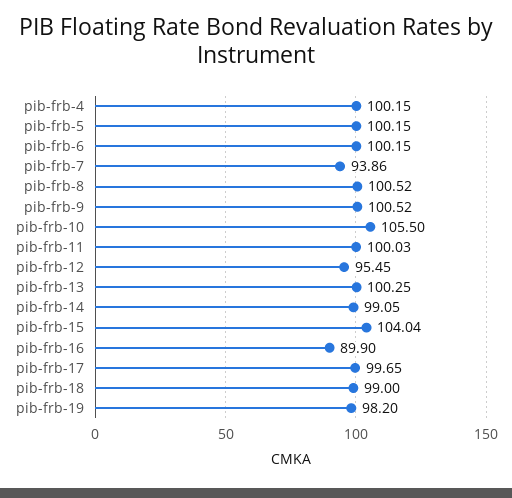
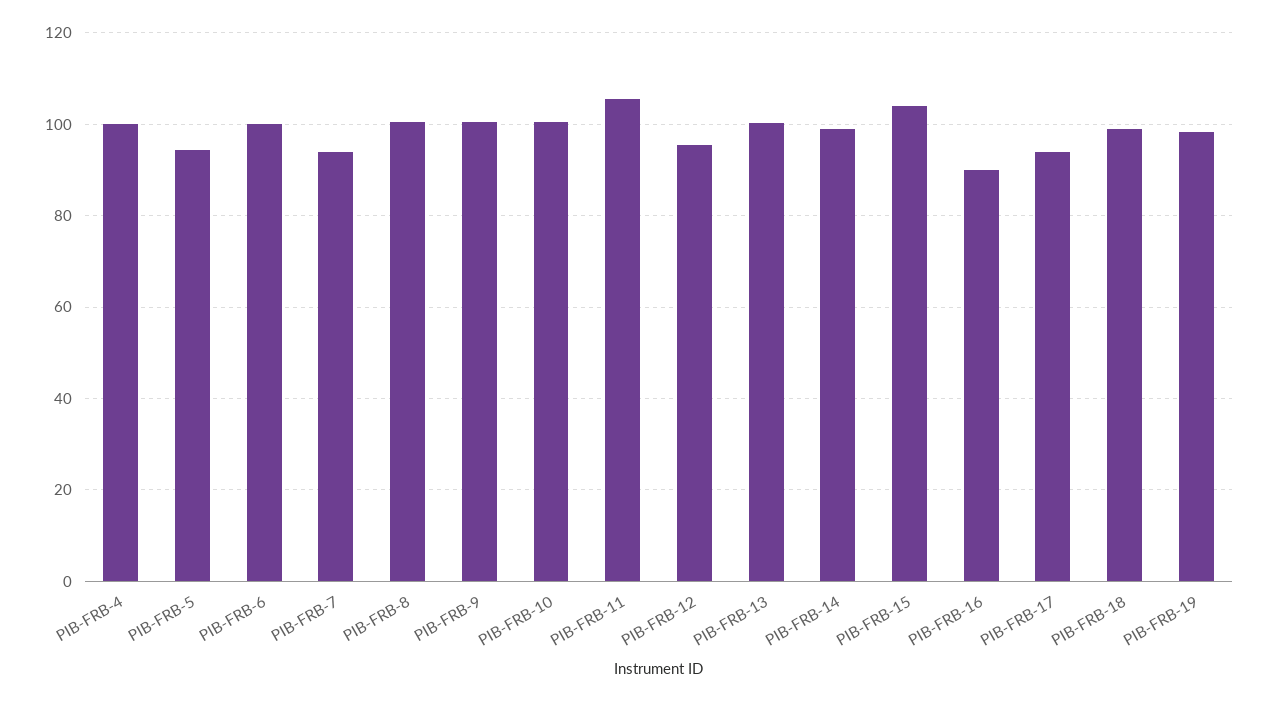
pib-frb-5: 100.15 -> 94
pib-frb-10: 105.5 -> 100
pib-frb-11: 100.03 -> 106
pib-frb-17: 99.65 -> 94

